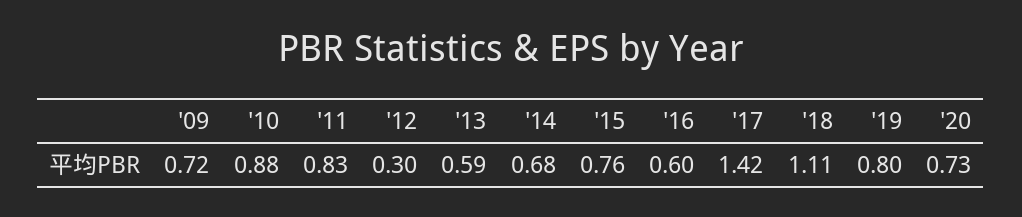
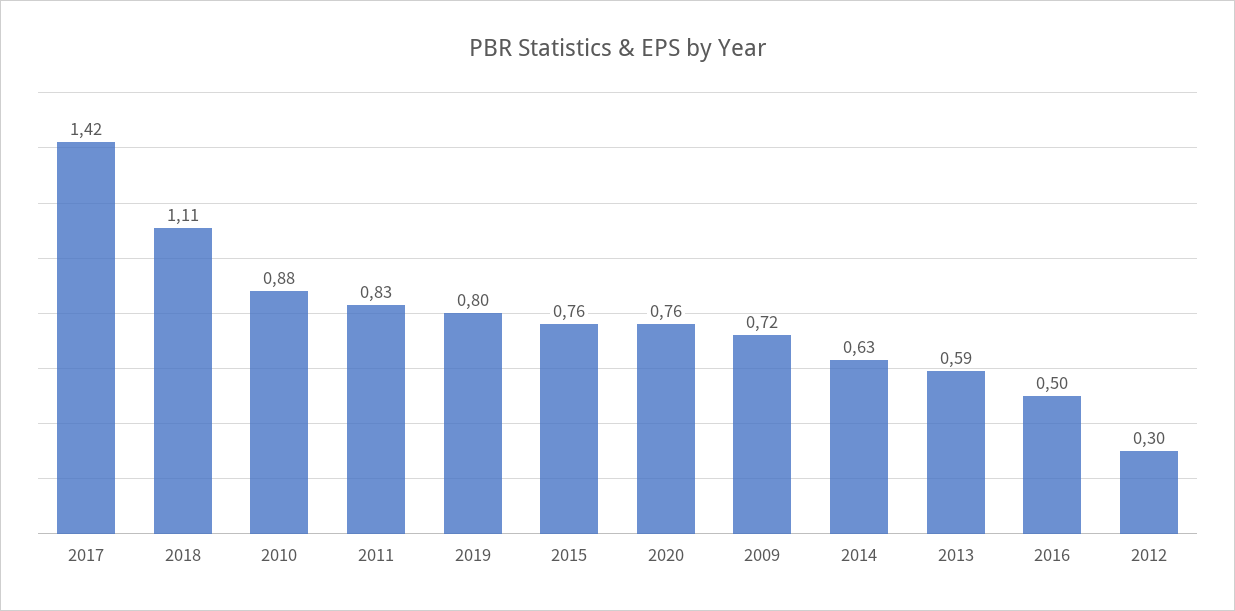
'14: 0.68 -> 0.63
'16: 0.6 -> 0.5
'20: 0.73 -> 0.76

